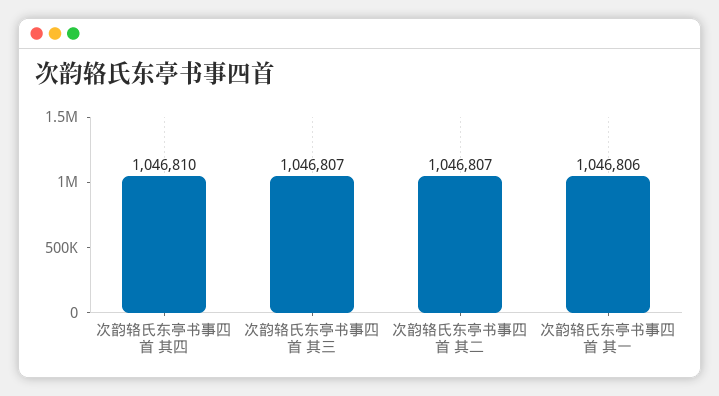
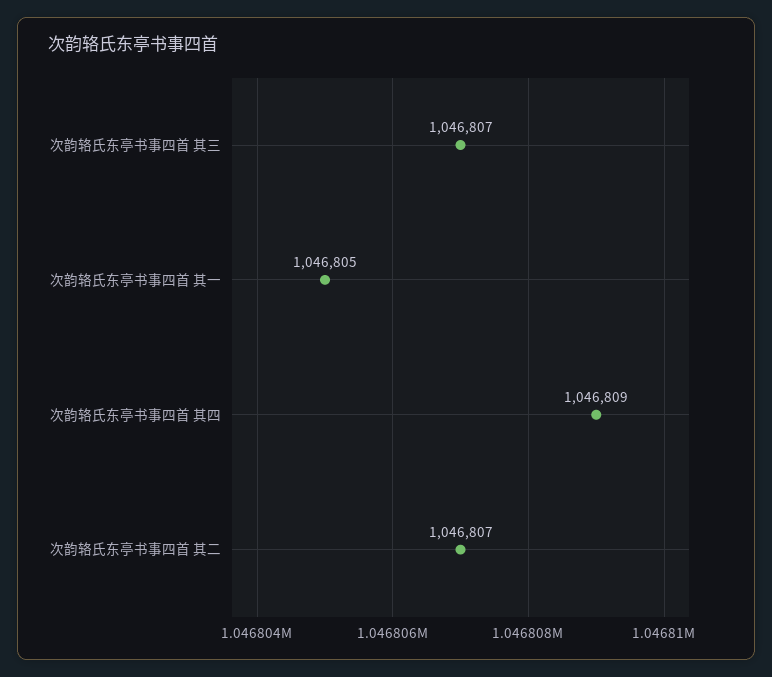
次韵辂氏东亭书事四首 其四: 1046810 -> 1046809
次韵辂氏东亭书事四首 其一: 1046806 -> 1046805

